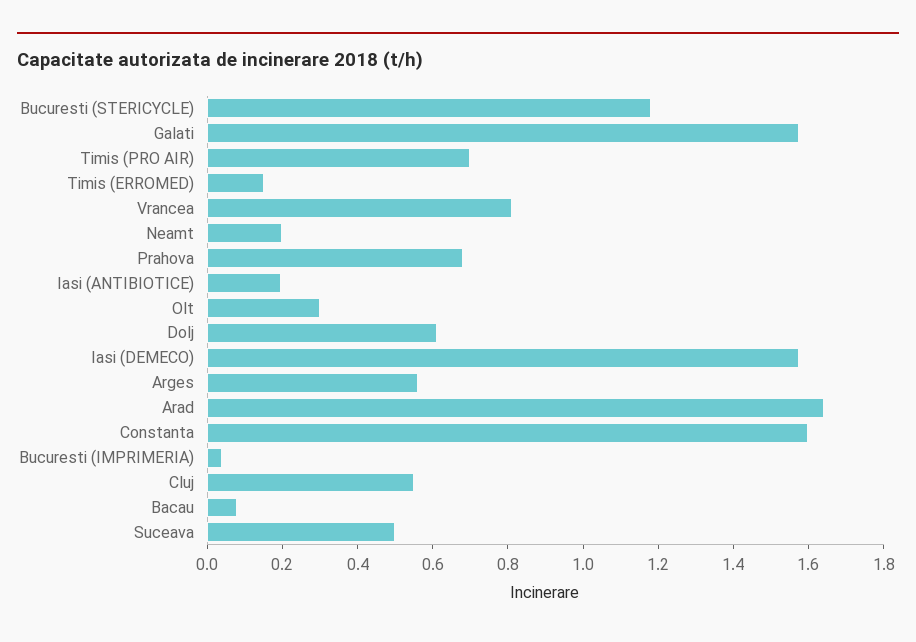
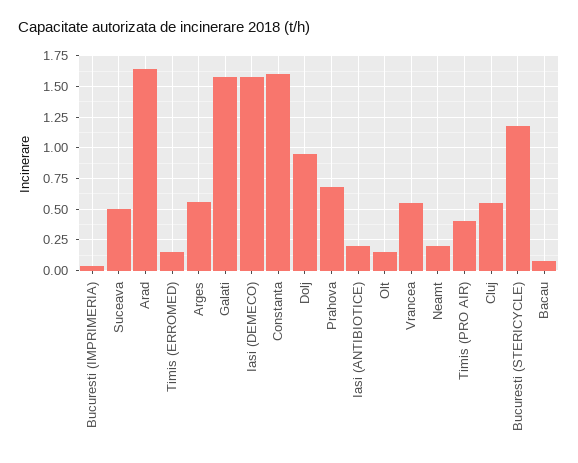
Timis (PRO AIR): 0.7 -> 0.4
Vrancea: 0.8 -> 0.55
Olt: 0.3 -> 0.15
Dolj: 0.6 -> 0.95

